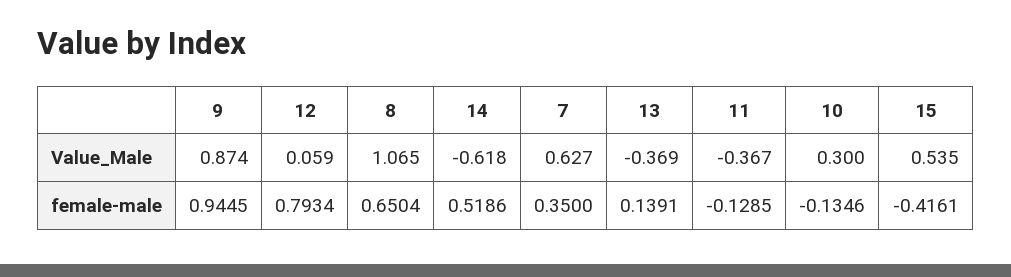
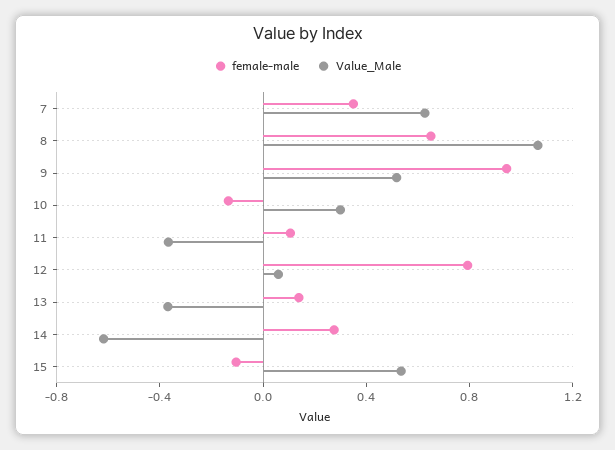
Value_Male, 9: 0.874 -> 0.5
female-male, 14: 0.5186 -> 0.3
female-male, 11: -0.1285 -> 0.1
female-male, 15: -0.4161 -> -0.1

